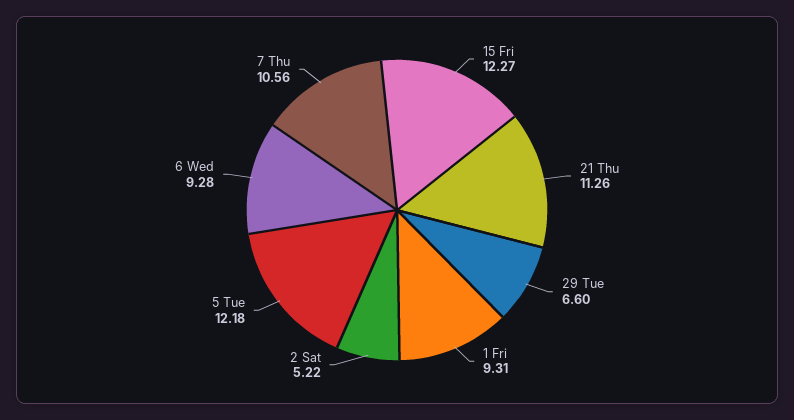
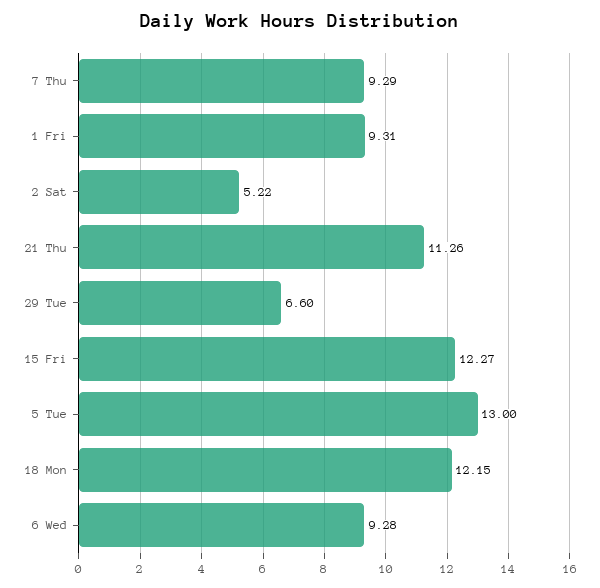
5 Tue: 12.18 -> 13
7 Thu: 10.56 -> 9.29
18 Mon: none -> 12.15

